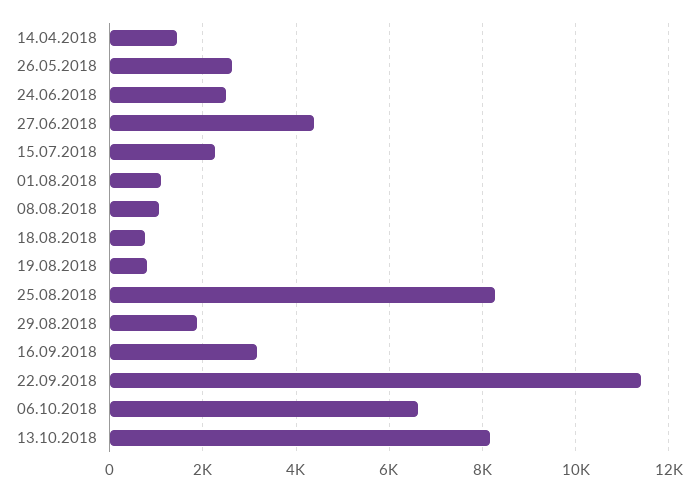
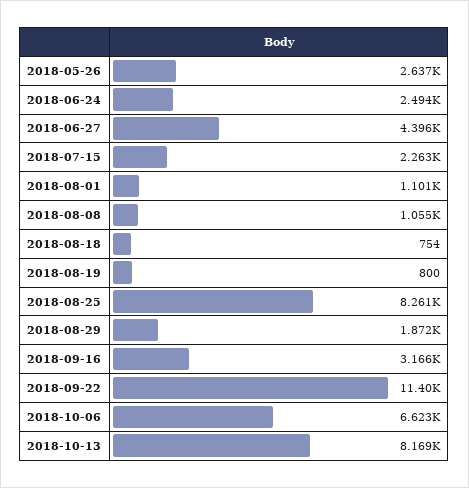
14.04.2018: 1400 -> none

